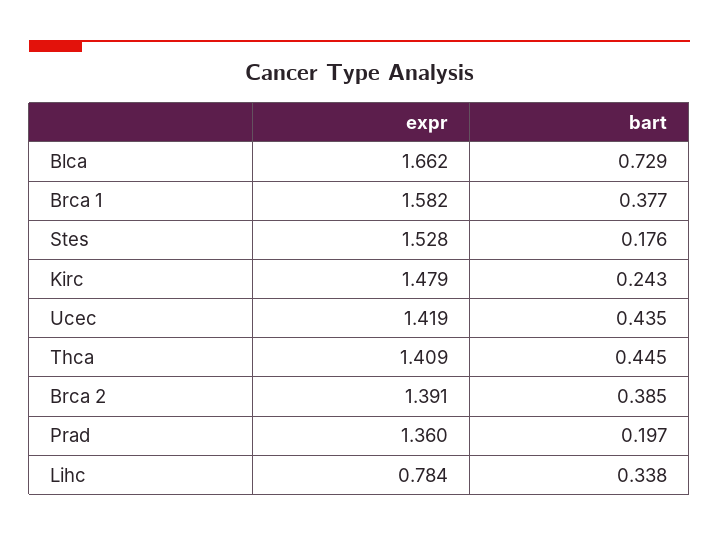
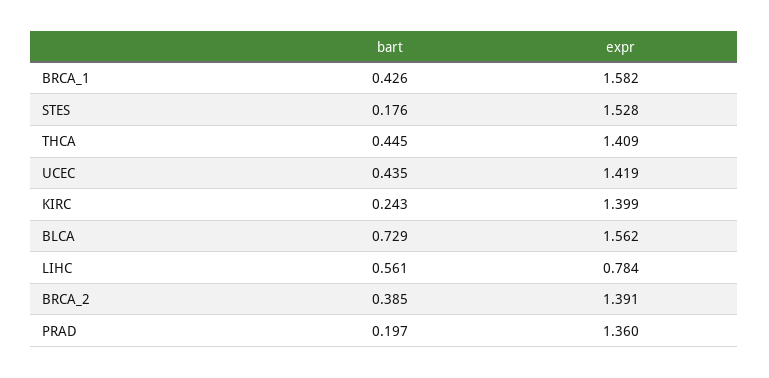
expr, Blca: 1.662 -> 1.562
bart, Brca 1: 0.377 -> 0.426
expr, Kirc: 1.479 -> 1.399
bart, Lihc: 0.338 -> 0.561

